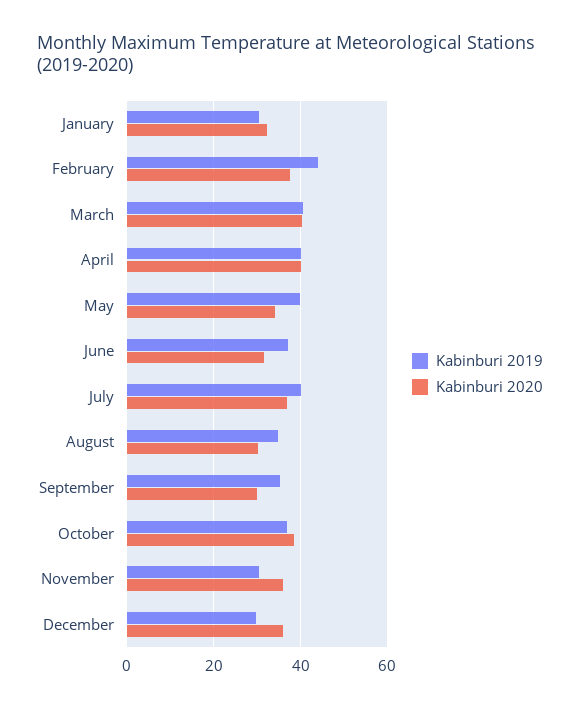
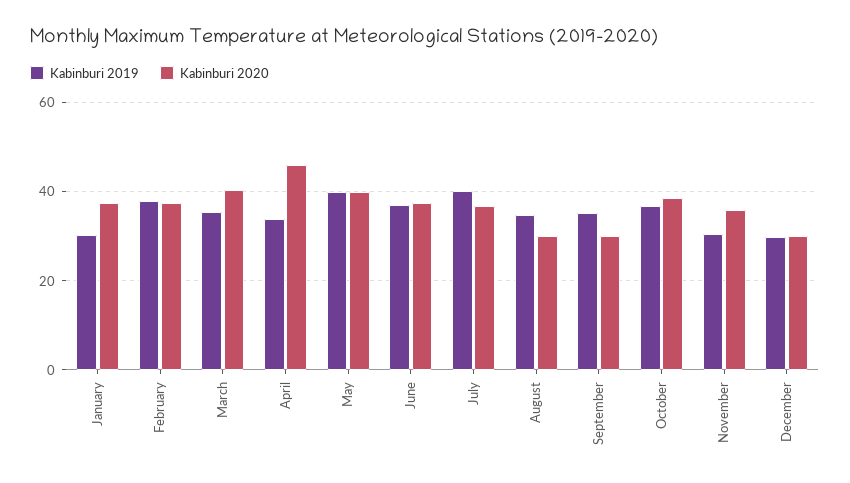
Kabinburi 2020, January: 32 -> 38
Kabinburi 2019, February: 44 -> 38
Kabinburi 2019, March: 40 -> 36
Kabinburi 2019, April: 40 -> 34
Kabinburi 2020, April: 40 -> 46
Kabinburi 2020, May: 34 -> 40
Kabinburi 2020, June: 32 -> 38
Kabinburi 2020, December: 36 -> 30

